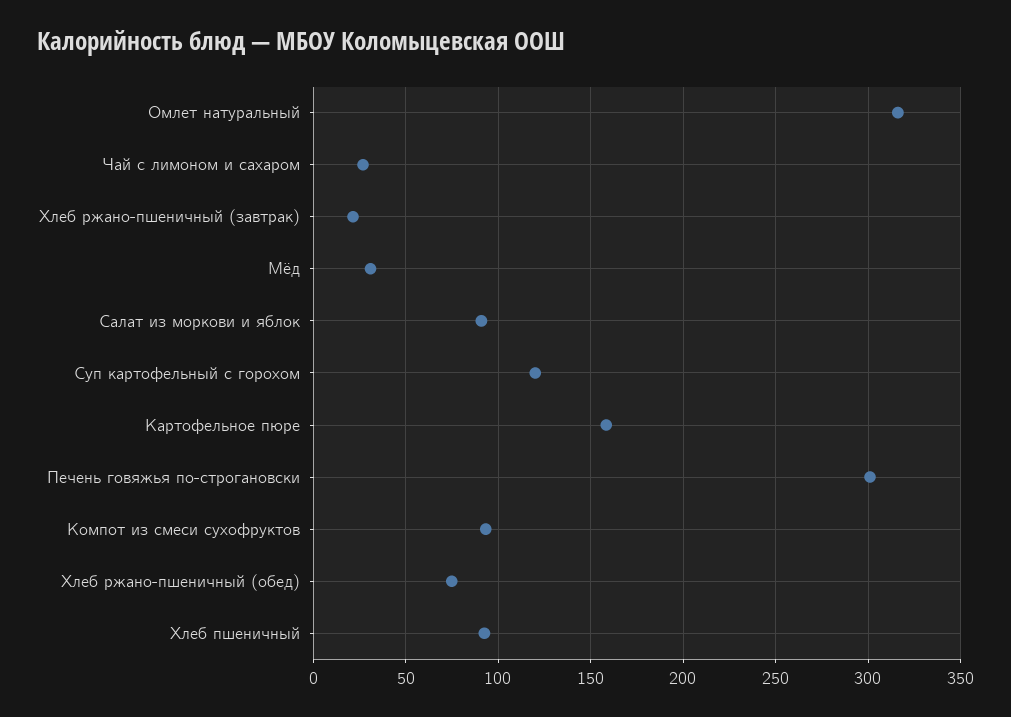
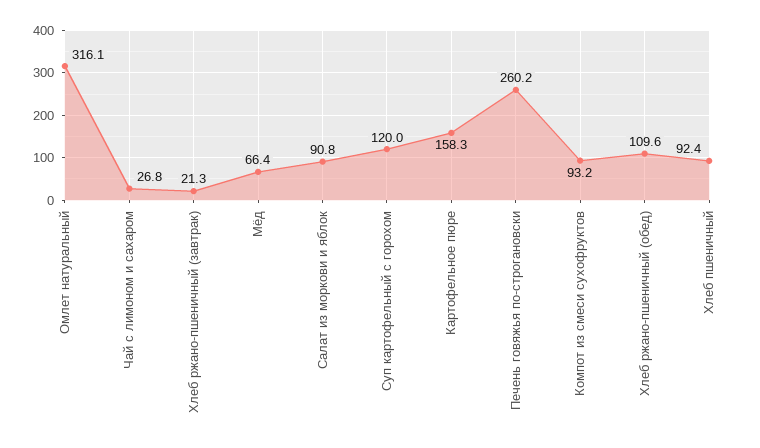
Мёд: 30 -> 66.4
Печень говяжья по-строгановски: 300 -> 260.2
Хлеб ржано-пшеничный (обед): 75 -> 109.6

